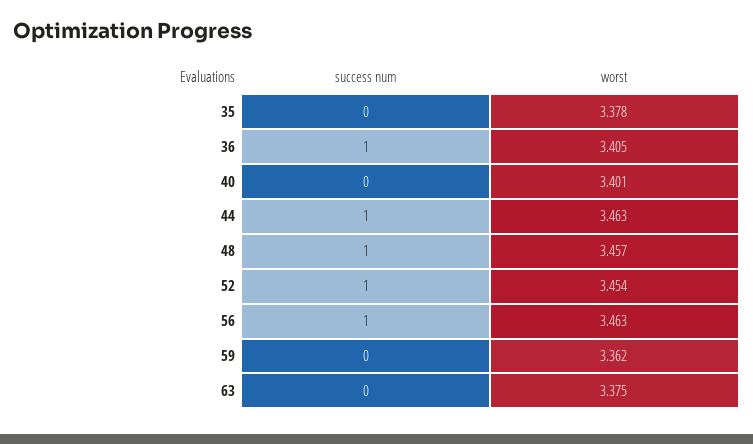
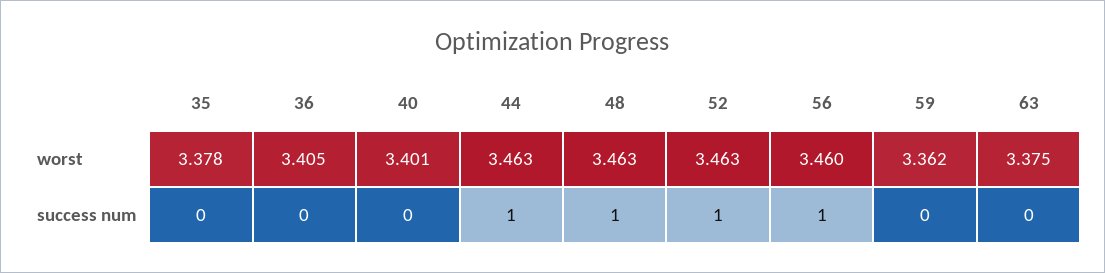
success num, 36: 1 -> 0
worst, 48: 3.457 -> 3.463
worst, 52: 3.454 -> 3.463
worst, 56: 3.463 -> 3.46

